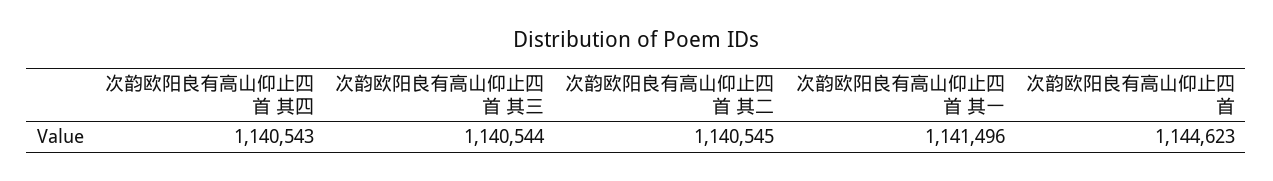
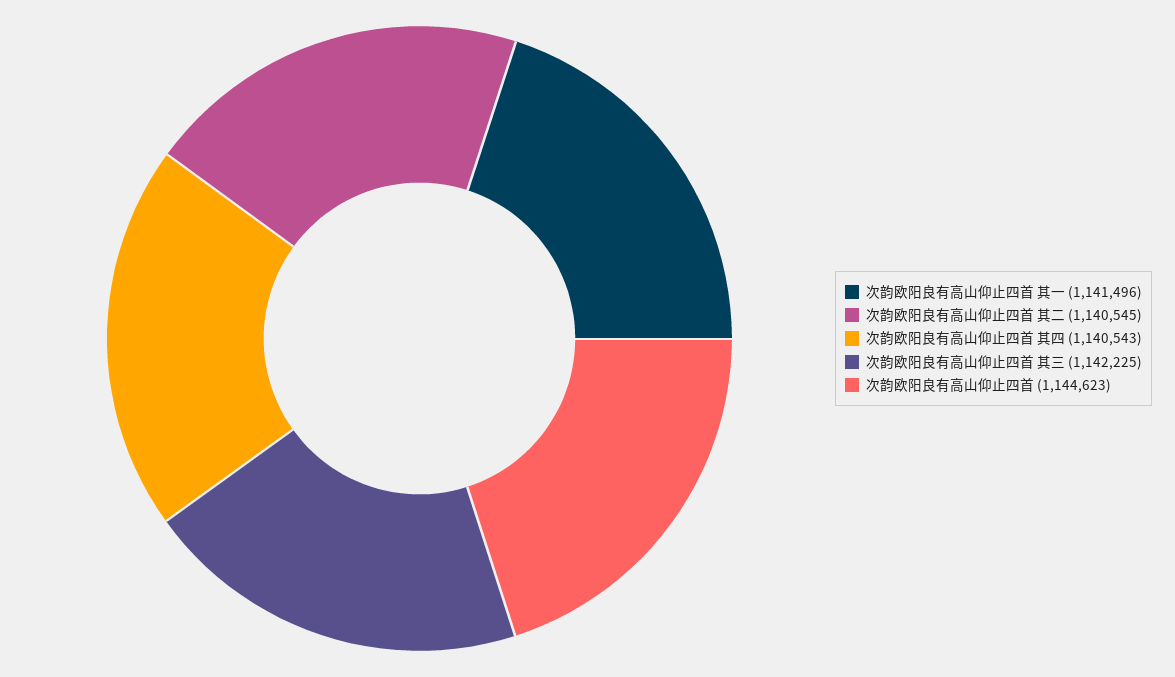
次韵欧阳良有高山仰止四首 其三: 1140544 -> 1142225

